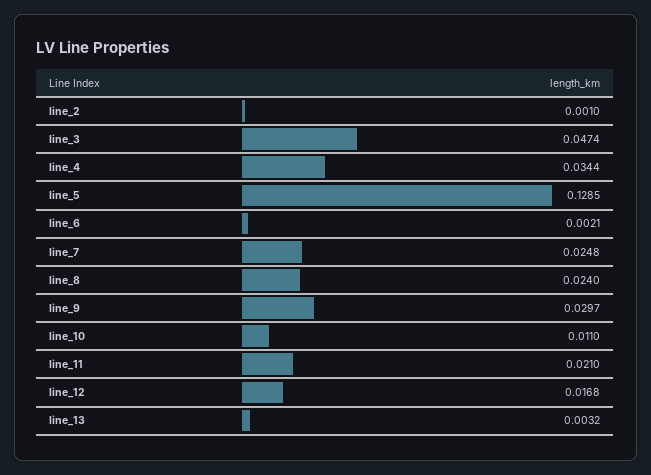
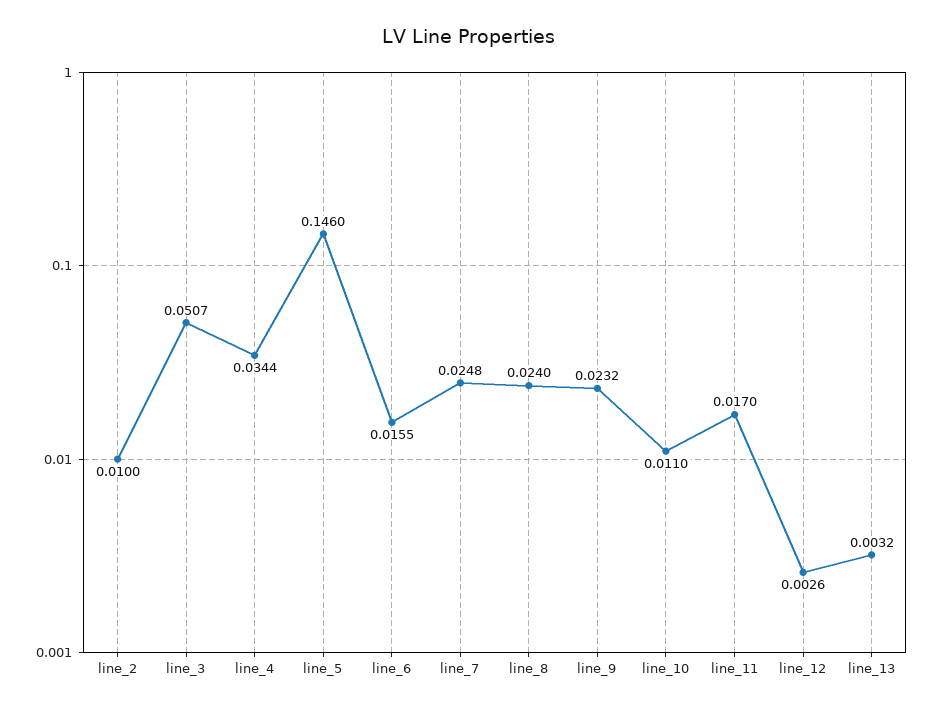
line_2: 0.001 -> 0.01
line_3: 0.0474 -> 0.0507
line_5: 0.1285 -> 0.146
line_6: 0.0021 -> 0.0155
line_9: 0.0297 -> 0.0232
line_11: 0.021 -> 0.017
line_12: 0.0168 -> 0.0026

